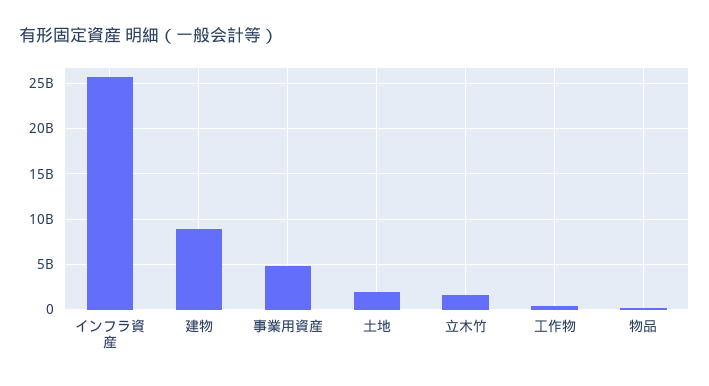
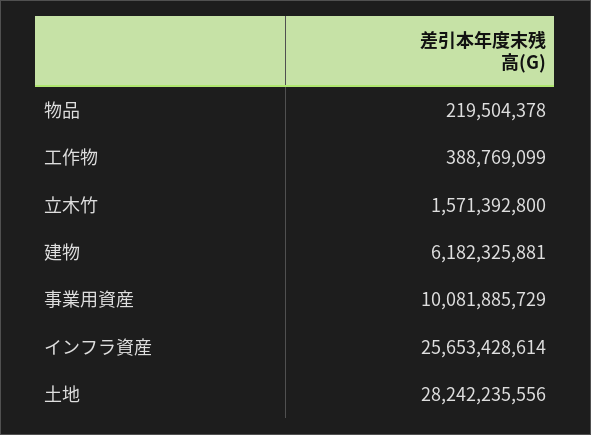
建物: 9000000000 -> 6182325881
事業用資産: 5000000000 -> 10081885729
土地: 2000000000 -> 28242235556

